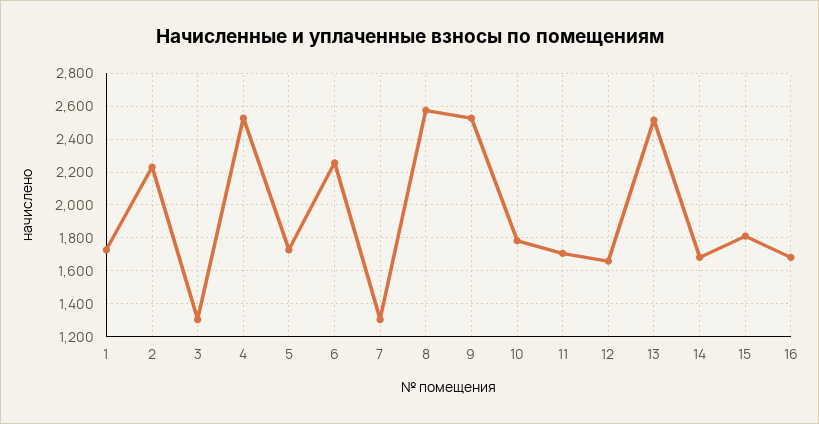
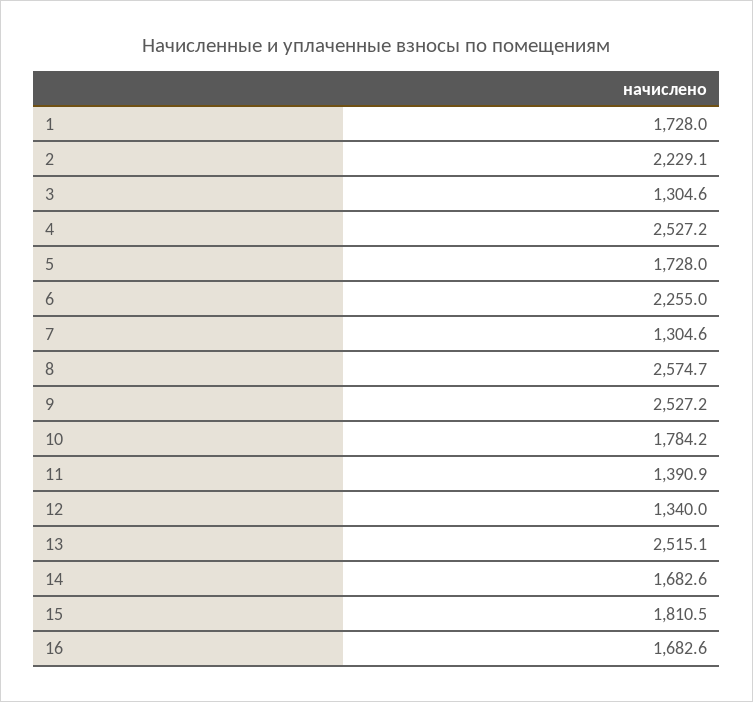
11: 1700 -> 1390.9
12: 1650 -> 1340

